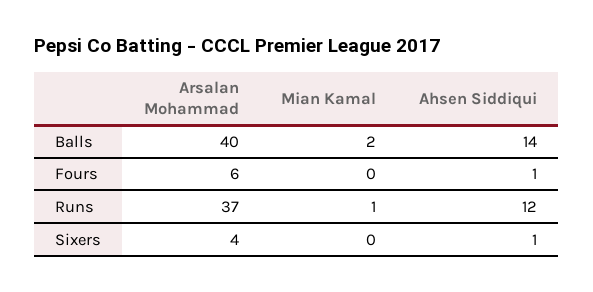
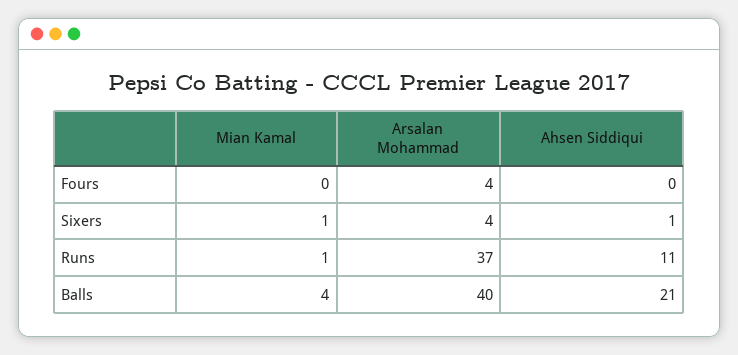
Mian Kamal, Balls: 2 -> 4
Ahsen Siddiqui, Balls: 14 -> 21
Arsalan Mohammad, Fours: 6 -> 4
Ahsen Siddiqui, Fours: 1 -> 0
Ahsen Siddiqui, Runs: 12 -> 11
Mian Kamal, Sixers: 0 -> 1

